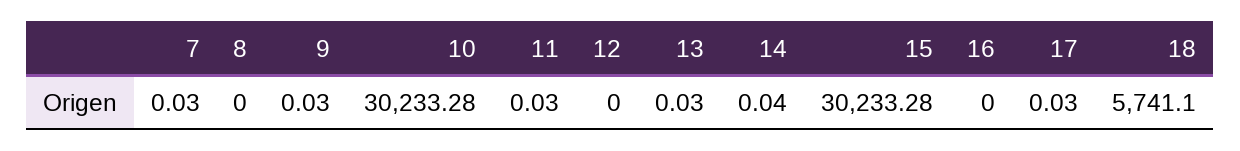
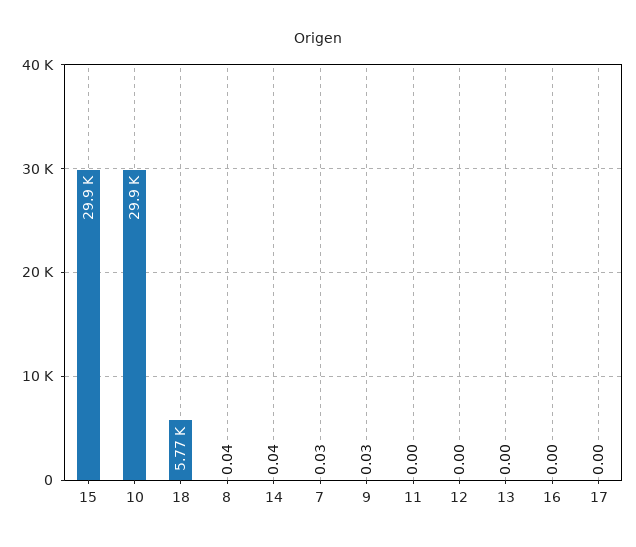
8: 0 -> 0.04
10: 30233.28 -> 29900
11: 0.03 -> 0
13: 0.03 -> 0
15: 30233.28 -> 29900
17: 0.03 -> 0
18: 5741.1 -> 5770

